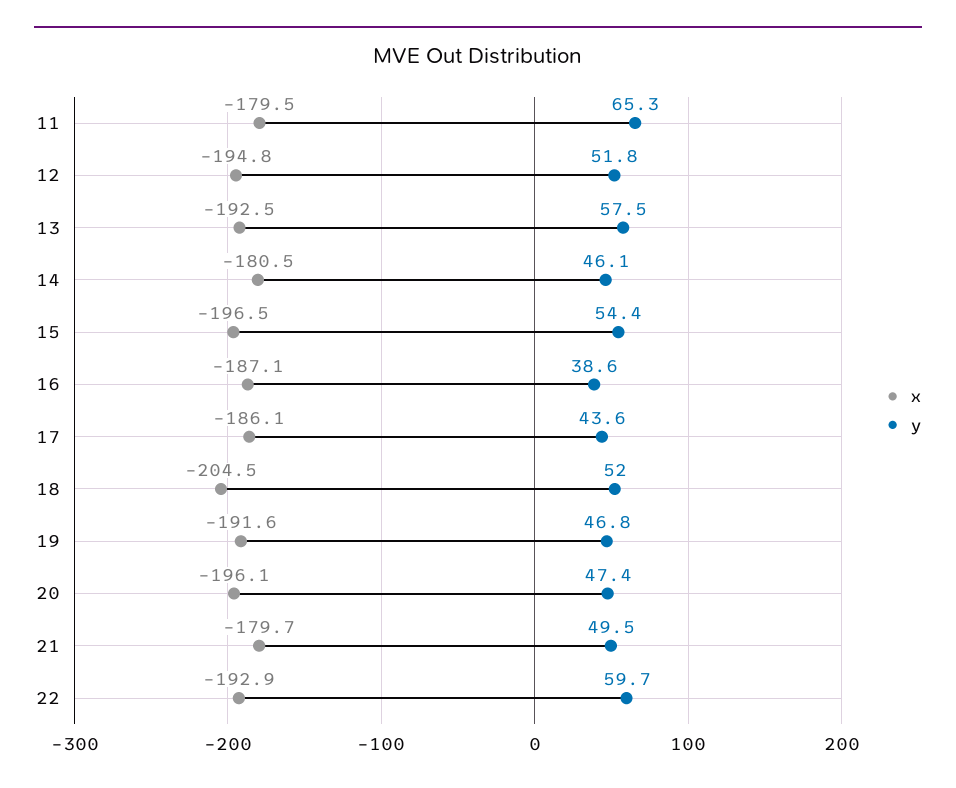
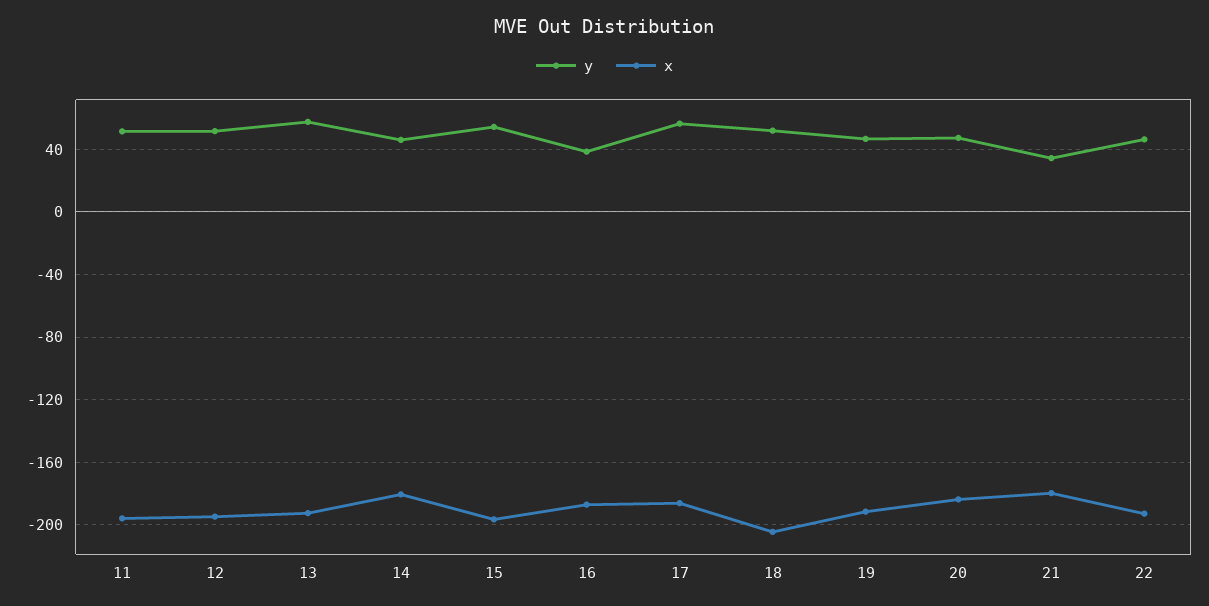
x, 11: -179.5 -> -195
y, 11: 65.3 -> 50
y, 17: 43.6 -> 55
x, 20: -196.1 -> -185
y, 21: 49.5 -> 35
y, 22: 59.7 -> 45

